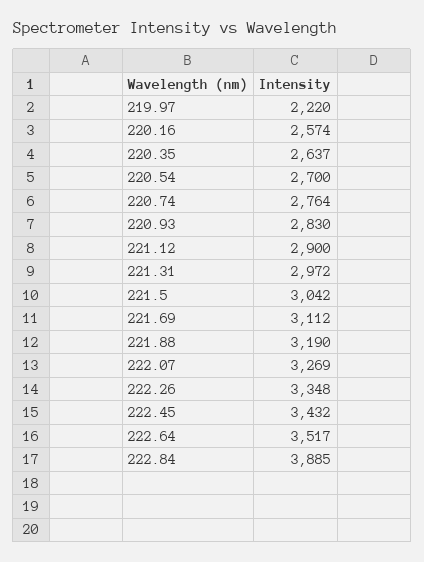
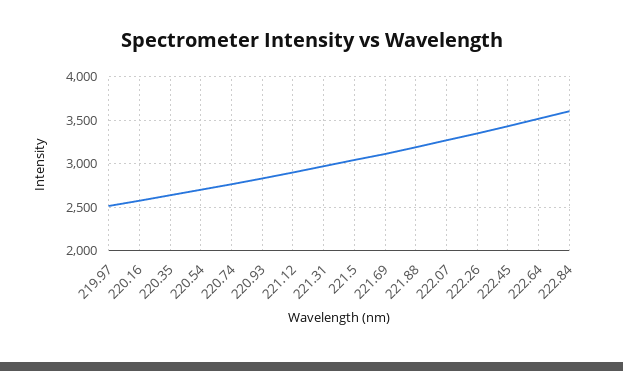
219.97: 2220 -> 2500
222.84: 3885 -> 3600

